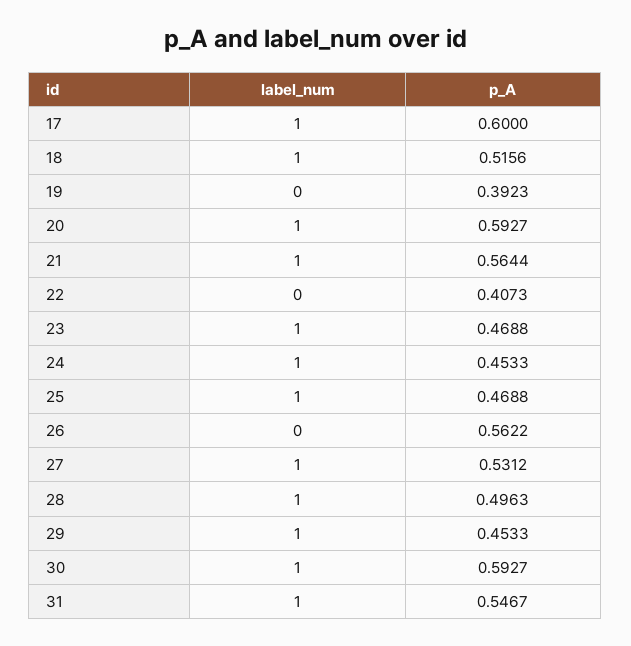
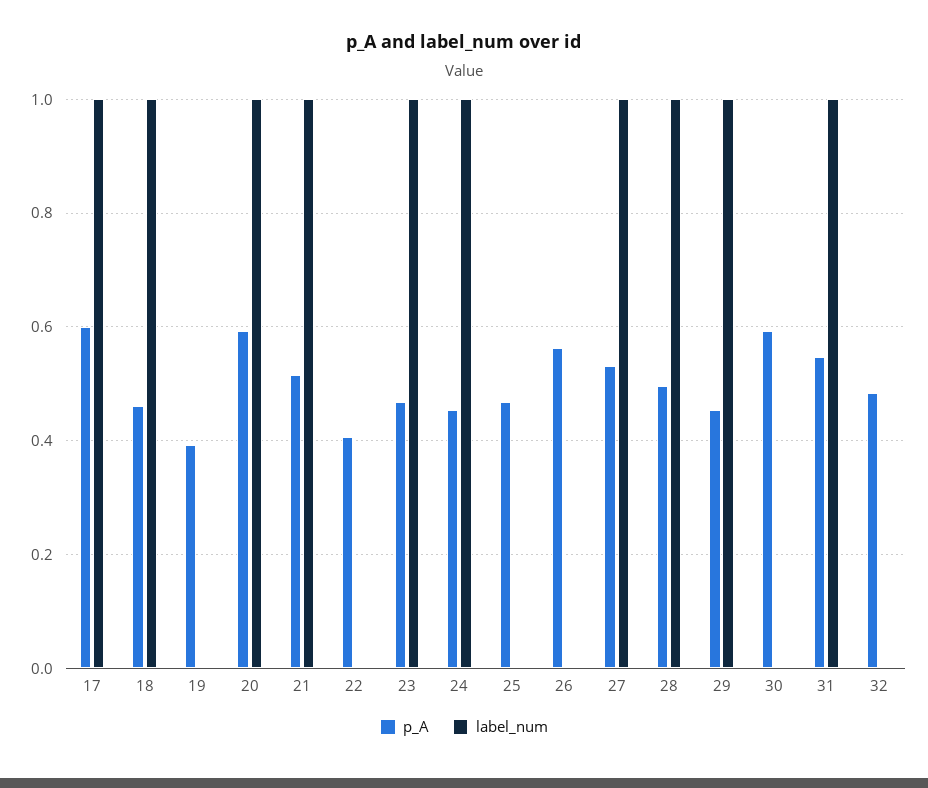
p_A, 18: 0.5156 -> 0.46
p_A, 21: 0.5644 -> 0.52
label_num, 25: 1 -> 0
label_num, 30: 1 -> 0
p_A, 32: none -> 0.48
label_num, 32: none -> 0

